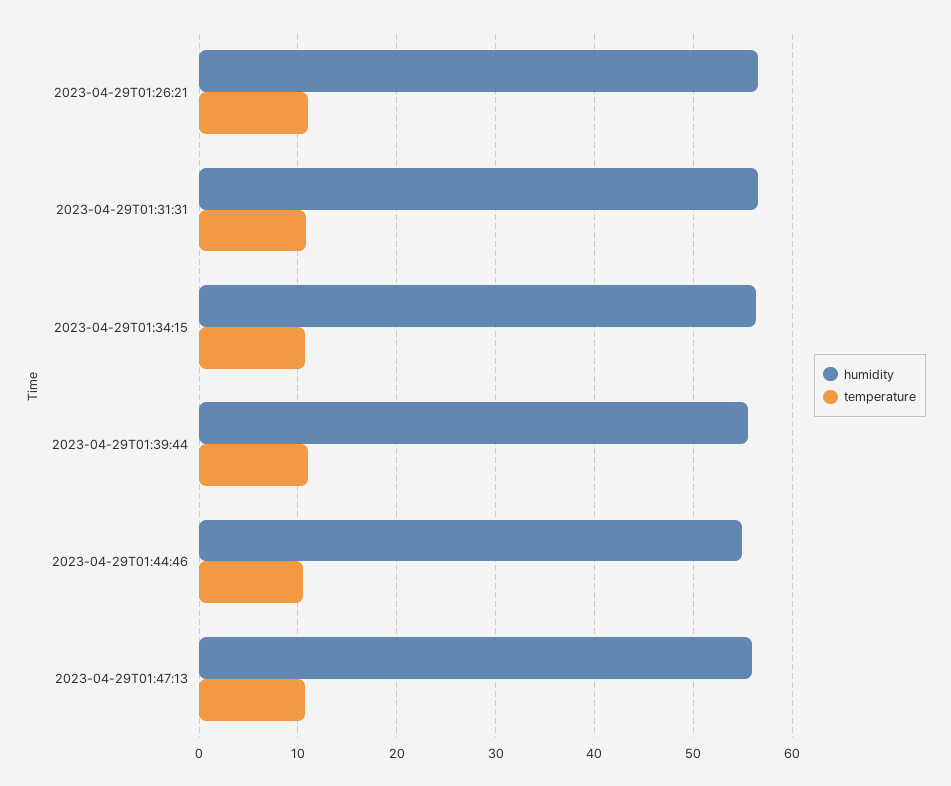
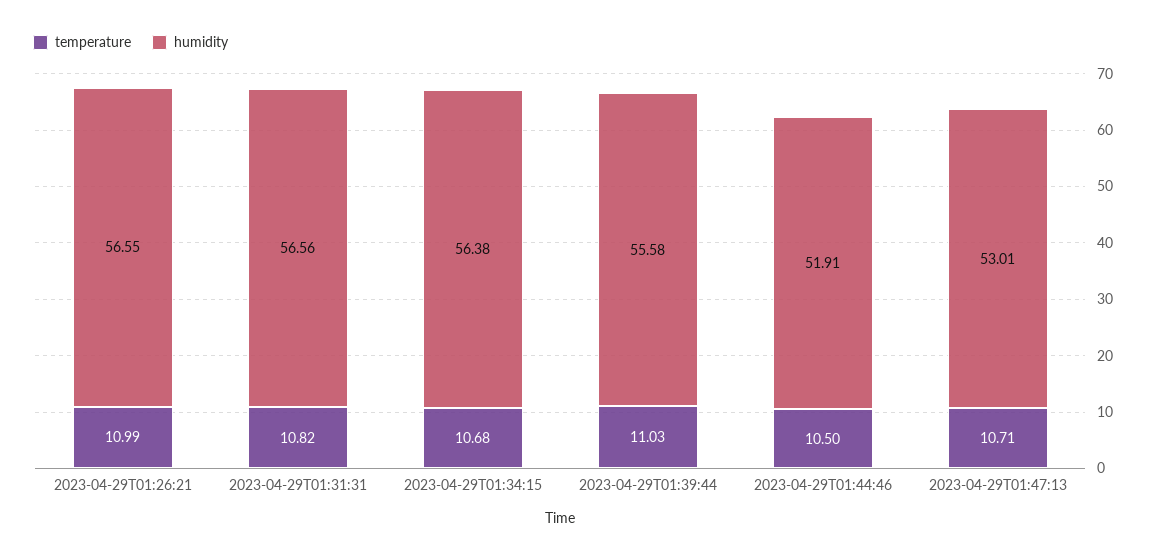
humidity, 2023-04-29T01:44:46: 55 -> 51.91
humidity, 2023-04-29T01:47:13: 56 -> 53.01

